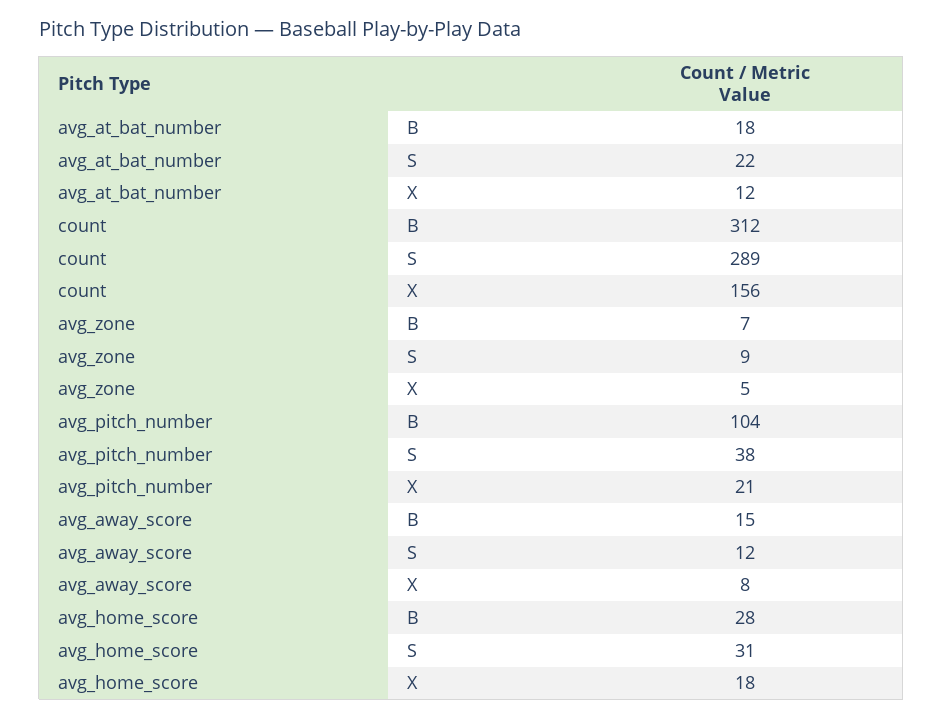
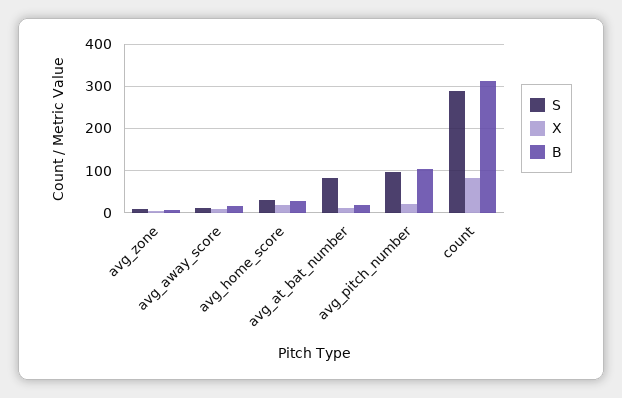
S, avg_at_bat_number: 22 -> 80
X, count: 156 -> 80
S, avg_pitch_number: 38 -> 100

